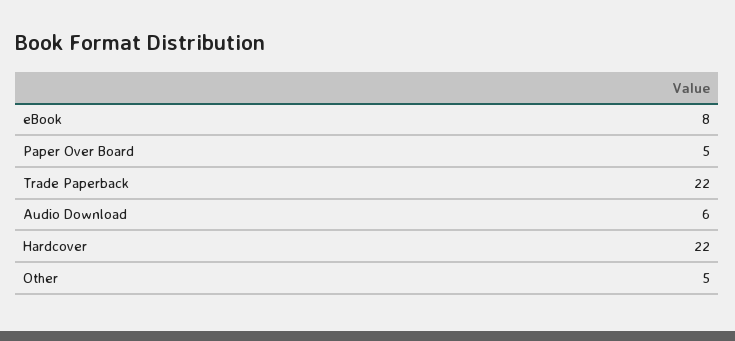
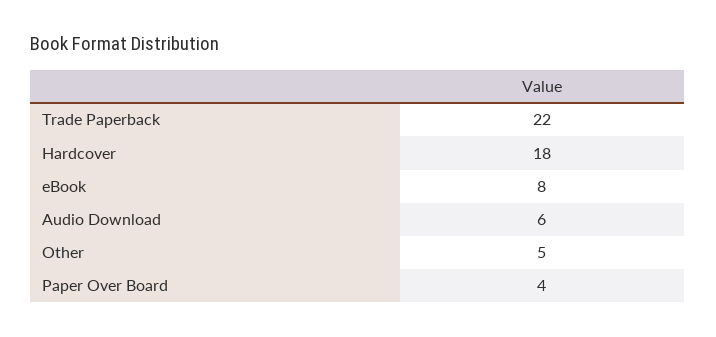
Paper Over Board: 5 -> 4
Hardcover: 22 -> 18

